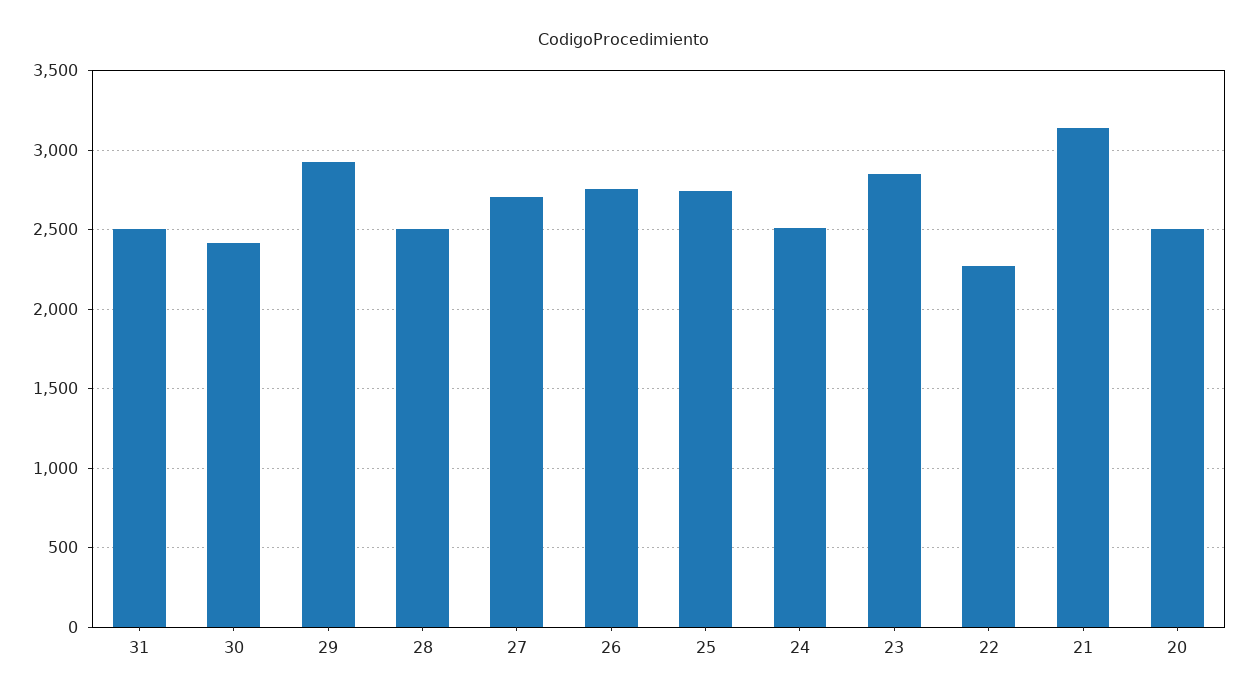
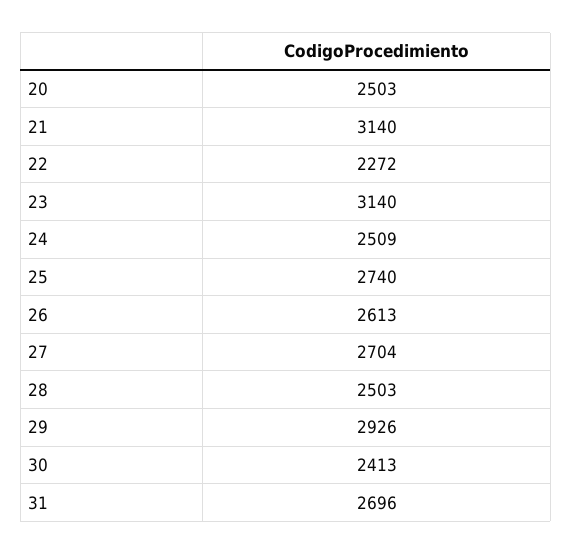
31: 2500 -> 2696
26: 2750 -> 2613
23: 2850 -> 3140

